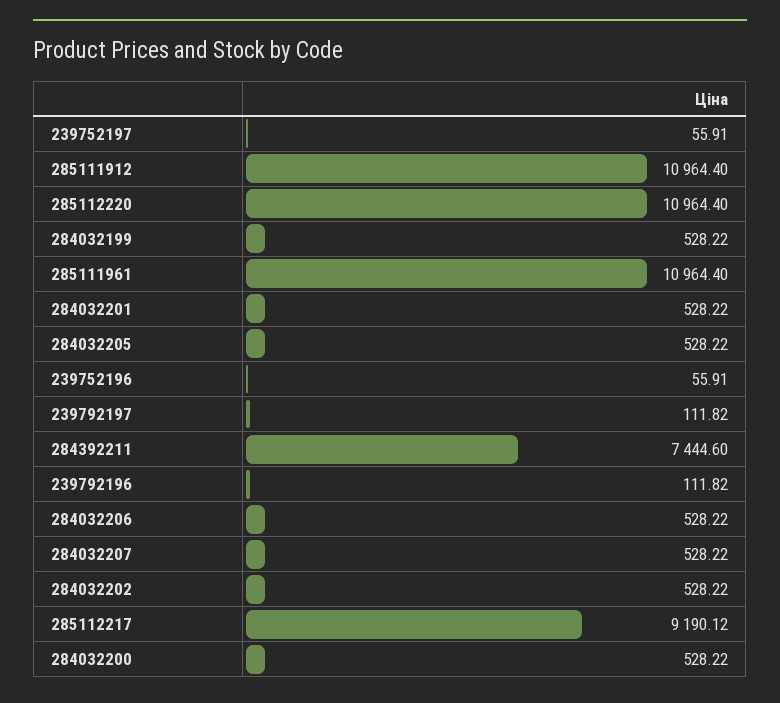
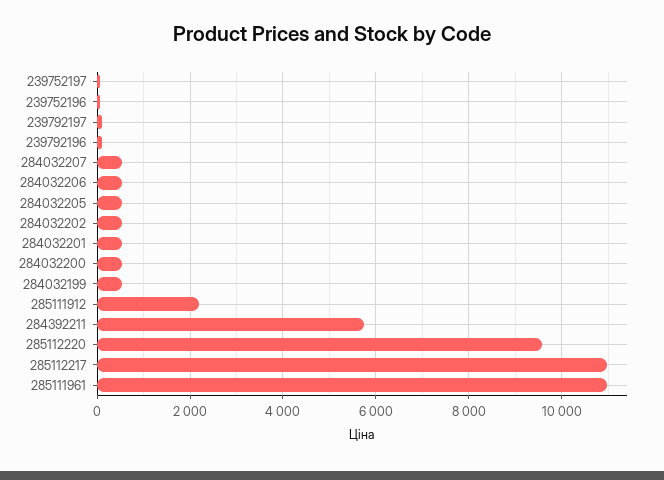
285111912: 10964.4 -> 2200
285112220: 10964.4 -> 9600
284392211: 7444.6 -> 5800
285112217: 9190.12 -> 11000

